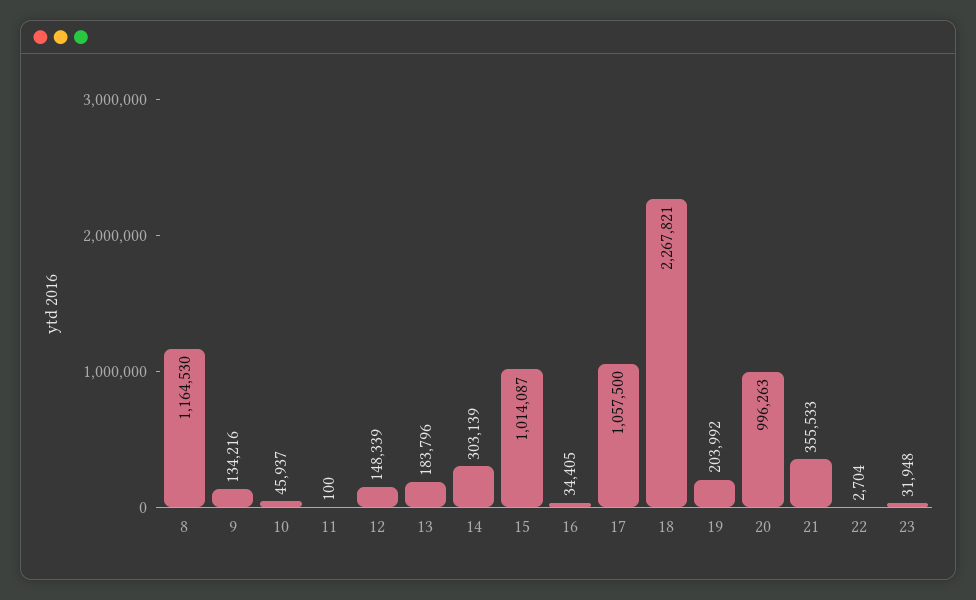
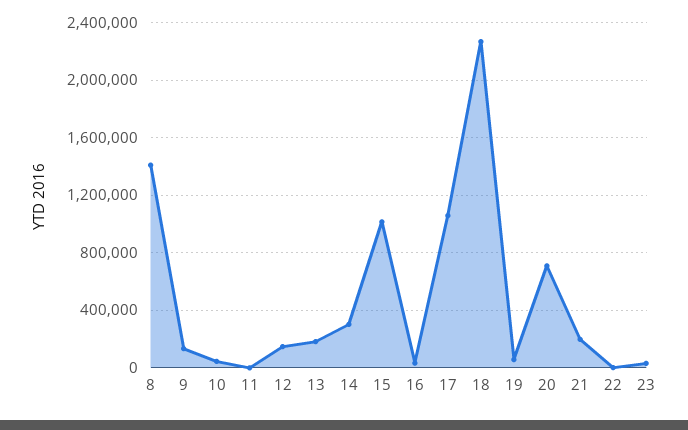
8: 1164530 -> 1400000
19: 203992 -> 50000
20: 996263 -> 700000
21: 355533 -> 200000

